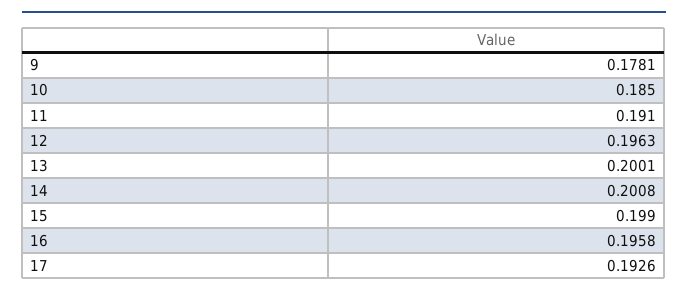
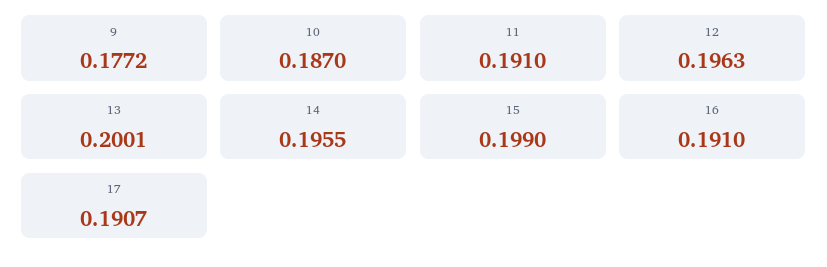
9: 0.1781 -> 0.1772
10: 0.185 -> 0.187
14: 0.2008 -> 0.1955
16: 0.1958 -> 0.191
17: 0.1926 -> 0.1907

